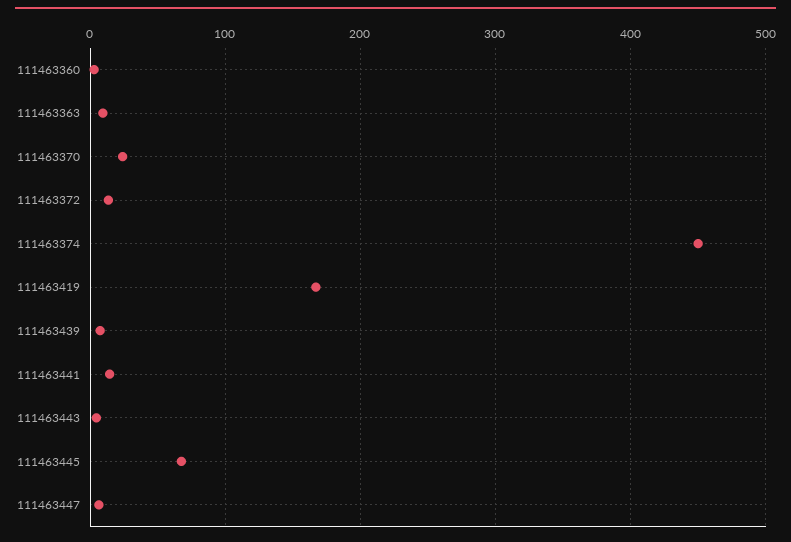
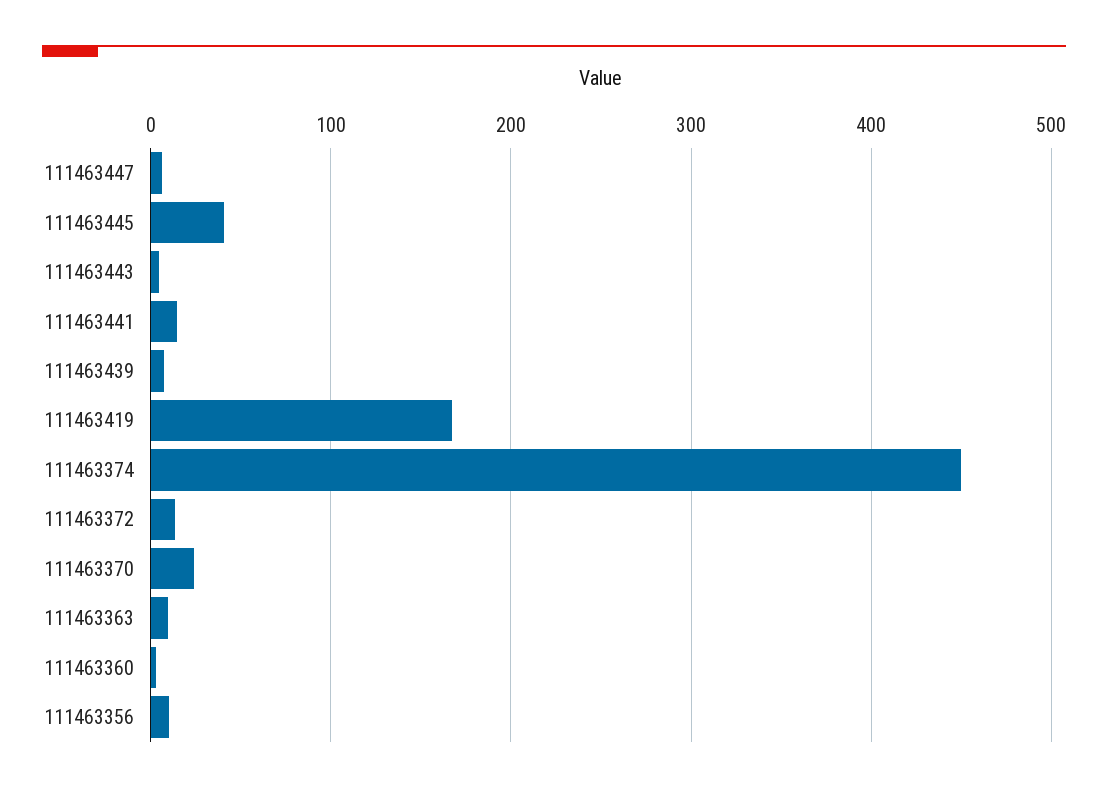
111463445: 70 -> 40
111463356: none -> 10

